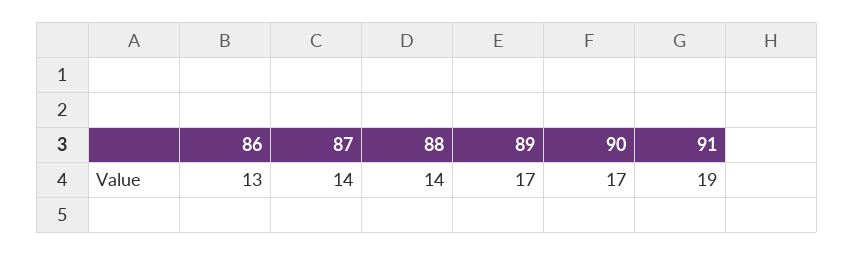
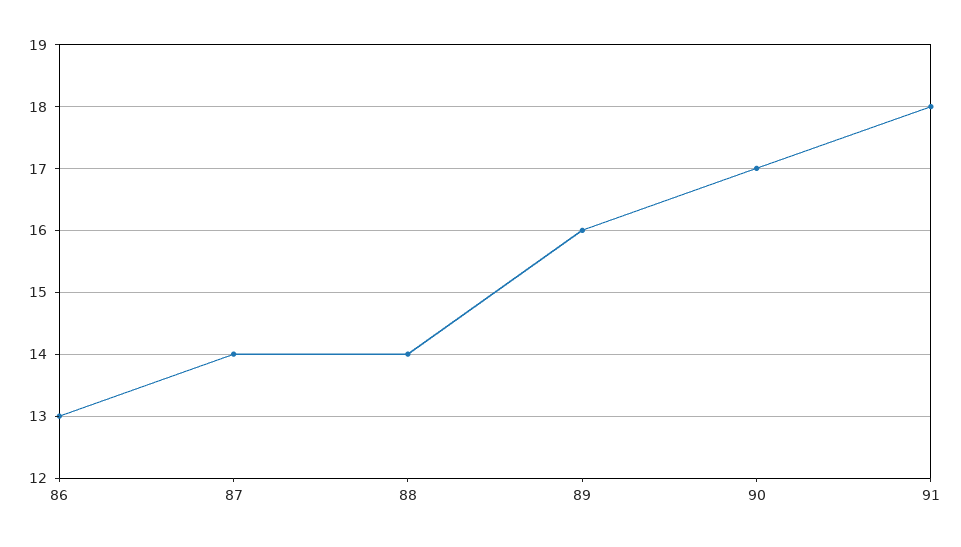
89: 17 -> 16
91: 19 -> 18

